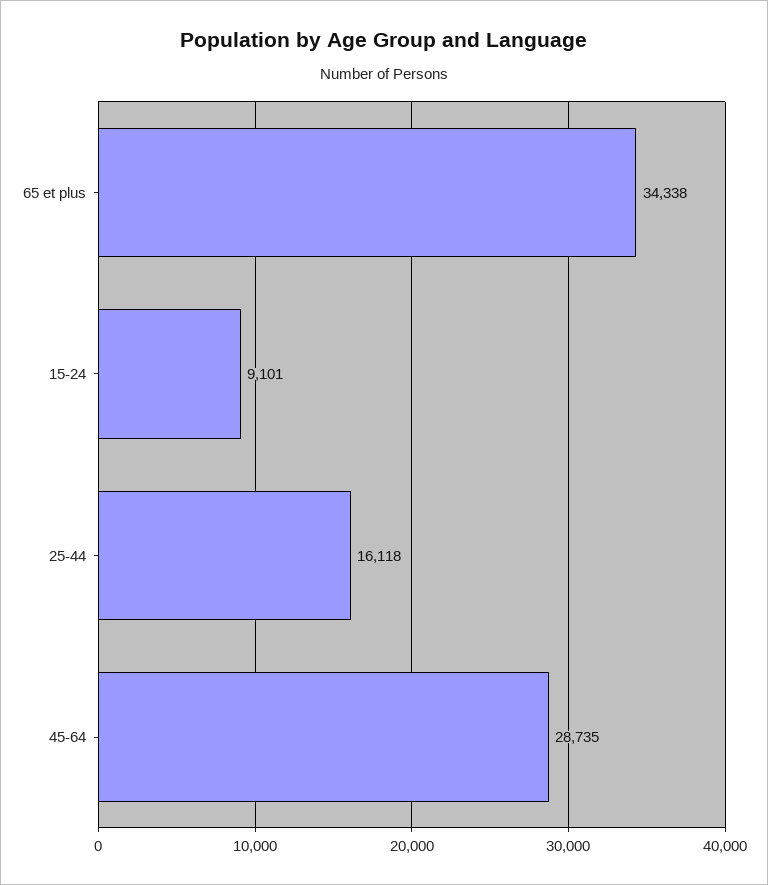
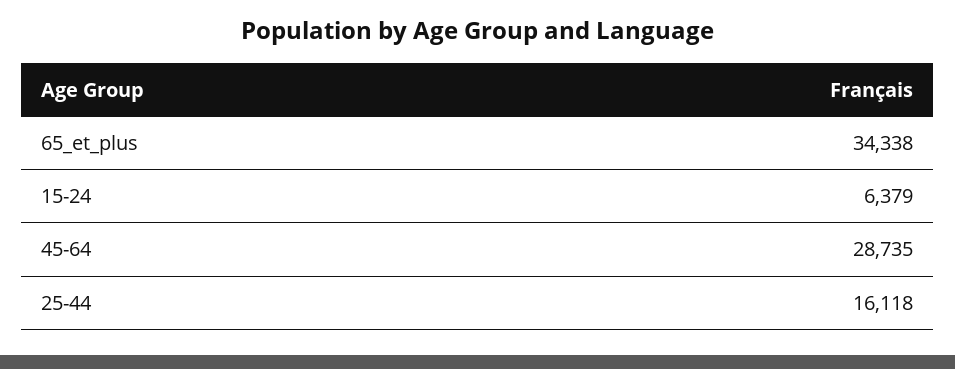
15-24: 9101 -> 6379

